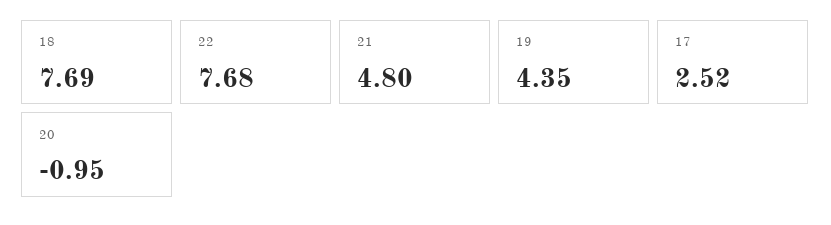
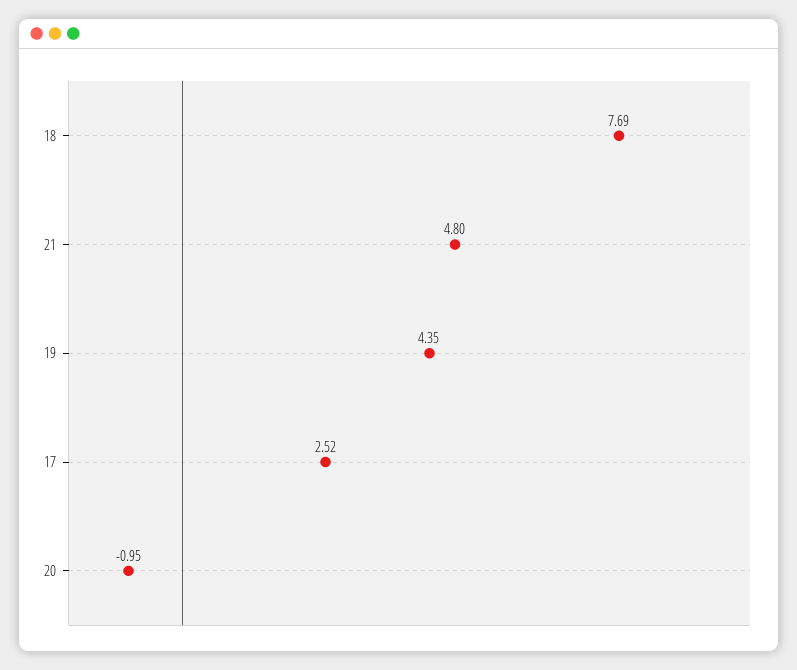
22: 7.68 -> none

